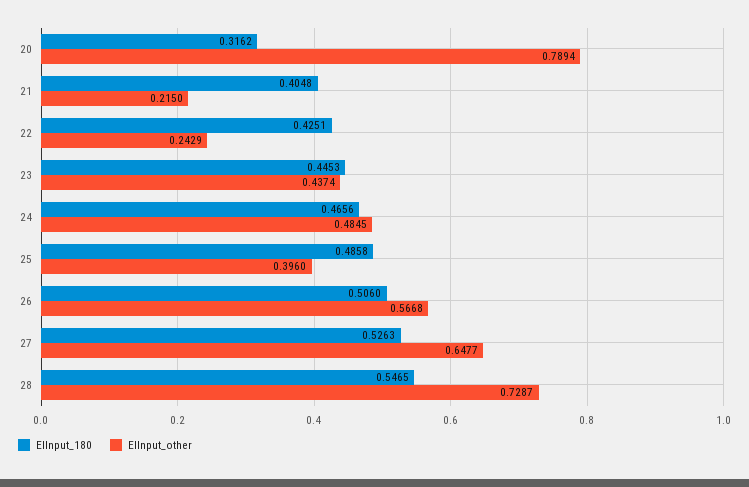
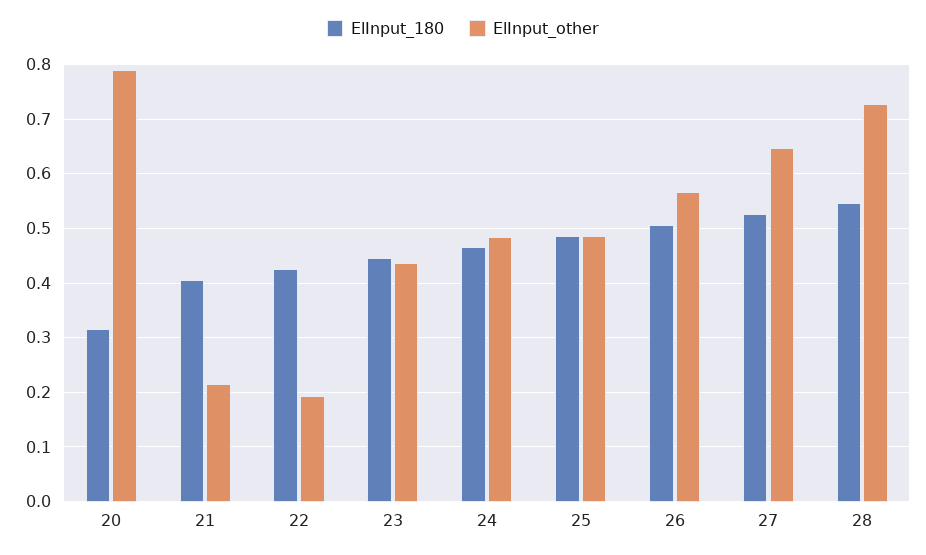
ElInput_other, 22: 0.2429 -> 0.2
ElInput_other, 25: 0.396 -> 0.48

